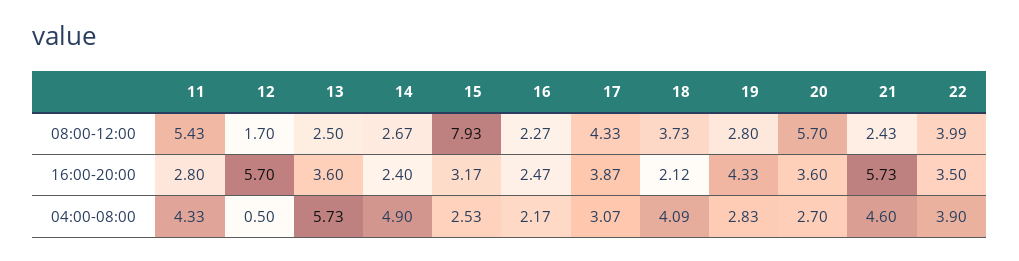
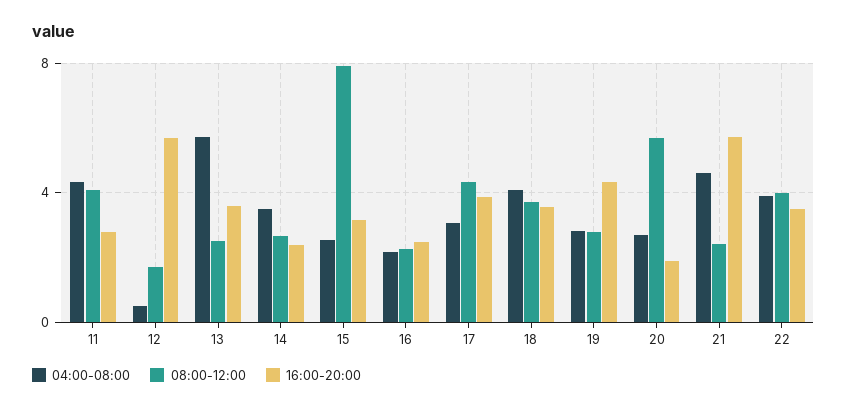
08:00-12:00, 11: 5.43 -> 4
16:00-20:00, 18: 2.12 -> 3.5
16:00-20:00, 20: 3.6 -> 2
04:00-08:00, 14: 4.9 -> 3.5

